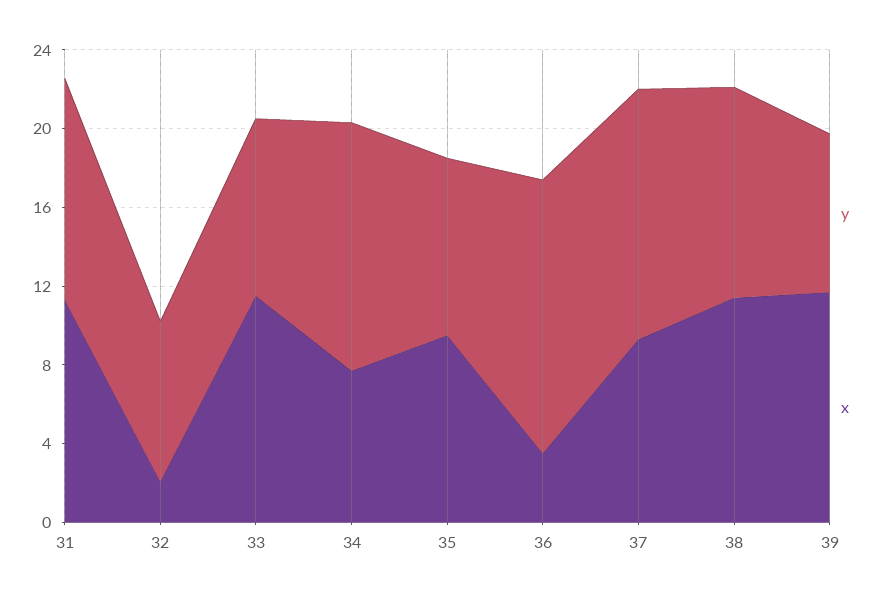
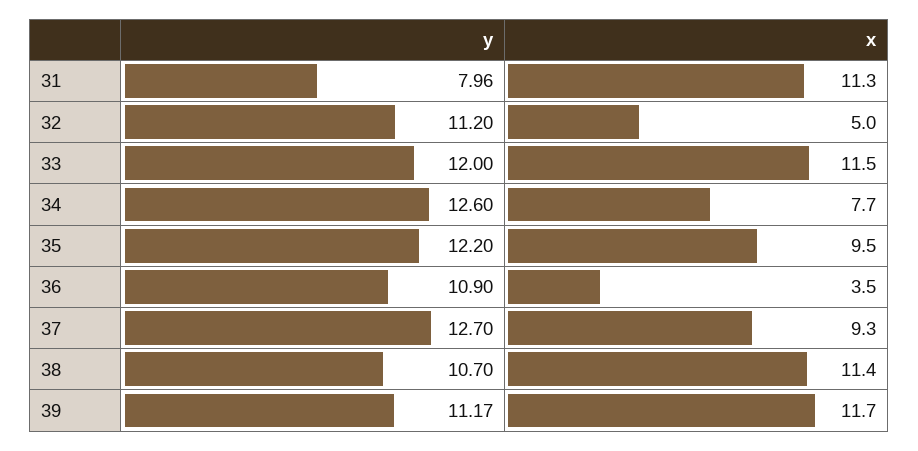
y, 31: 11 -> 7.96
y, 32: 8 -> 11.2
x, 32: 2 -> 5
y, 33: 9 -> 12
y, 35: 9 -> 12.2
y, 36: 14 -> 10.9
y, 39: 8 -> 11.17

